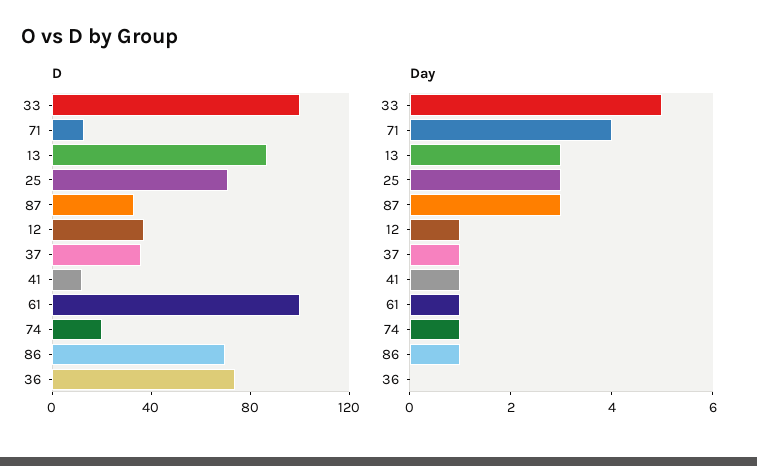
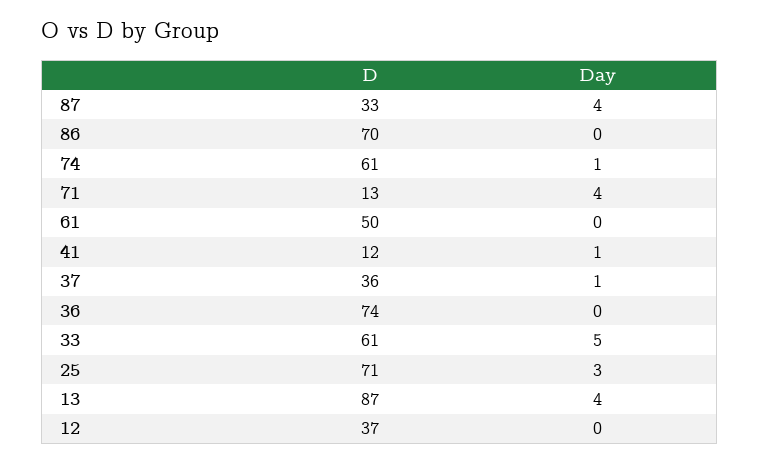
D, 33: 100 -> 61
D, 61: 100 -> 50
D, 74: 20 -> 61
Day, 13: 3 -> 4
Day, 87: 3 -> 4
Day, 12: 1 -> 0
Day, 61: 1 -> 0
Day, 86: 1 -> 0

